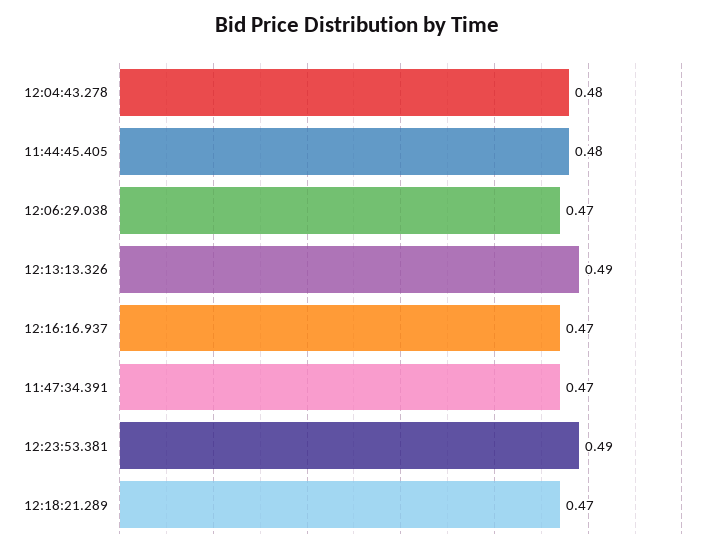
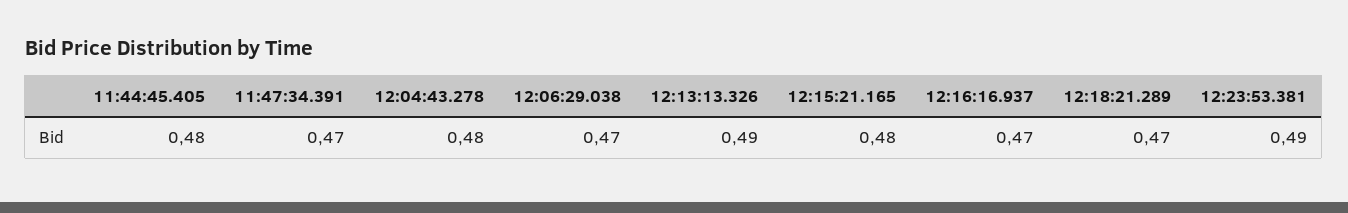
12:15:21.165: none -> 0.48

